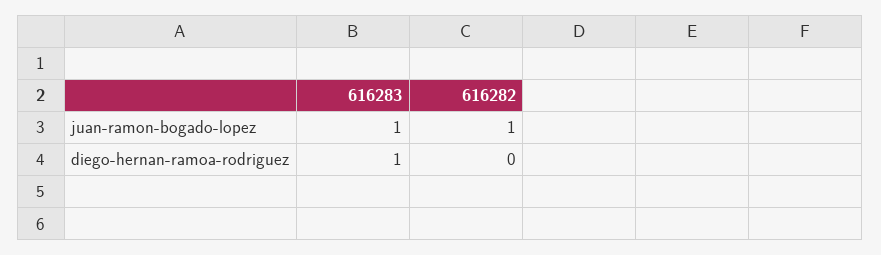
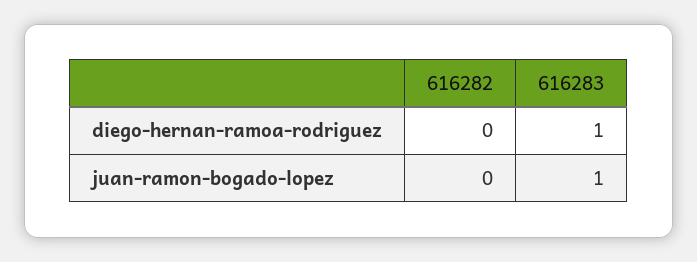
616282, juan-ramon-bogado-lopez: 1 -> 0

